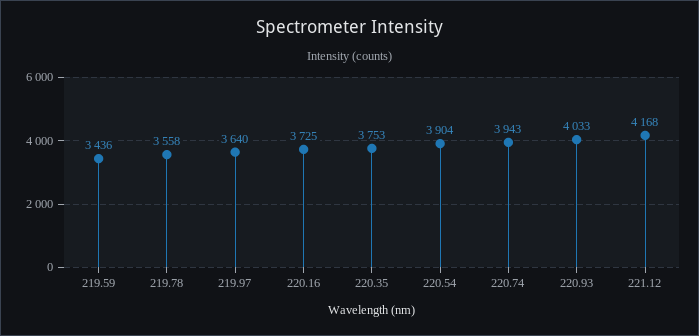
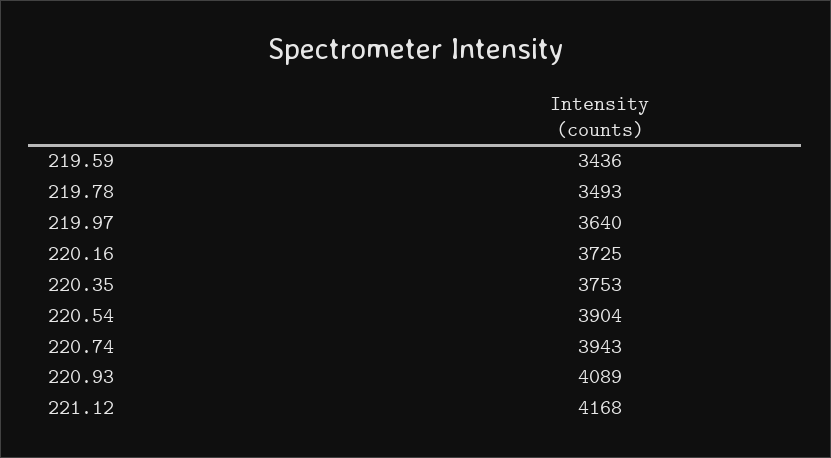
219.78: 3558 -> 3493
220.93: 4033 -> 4089

